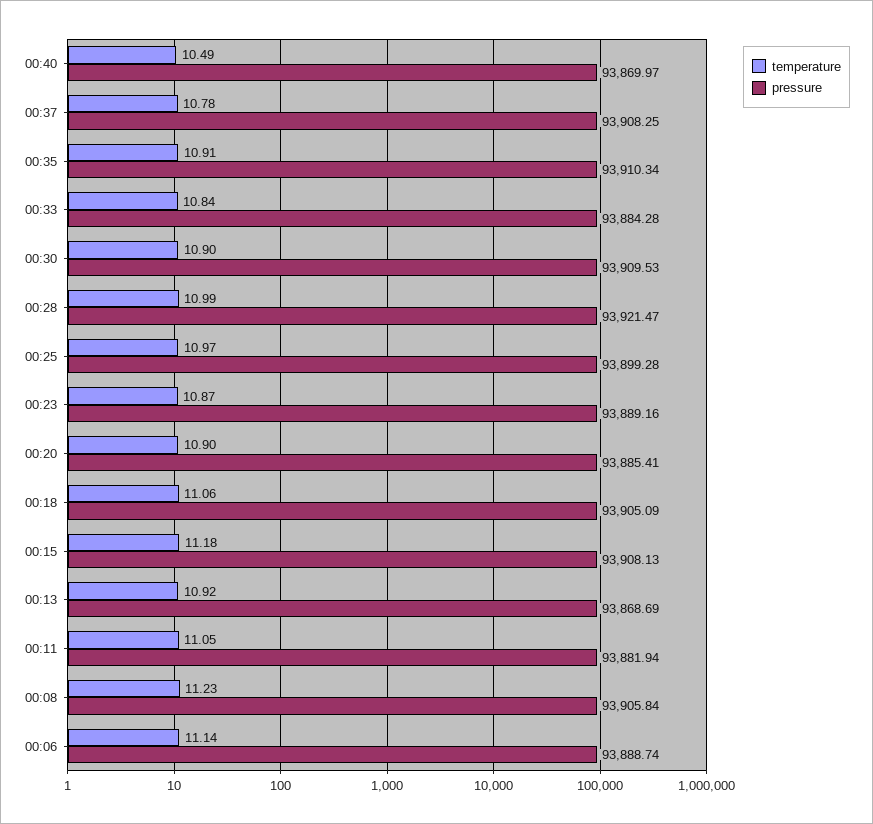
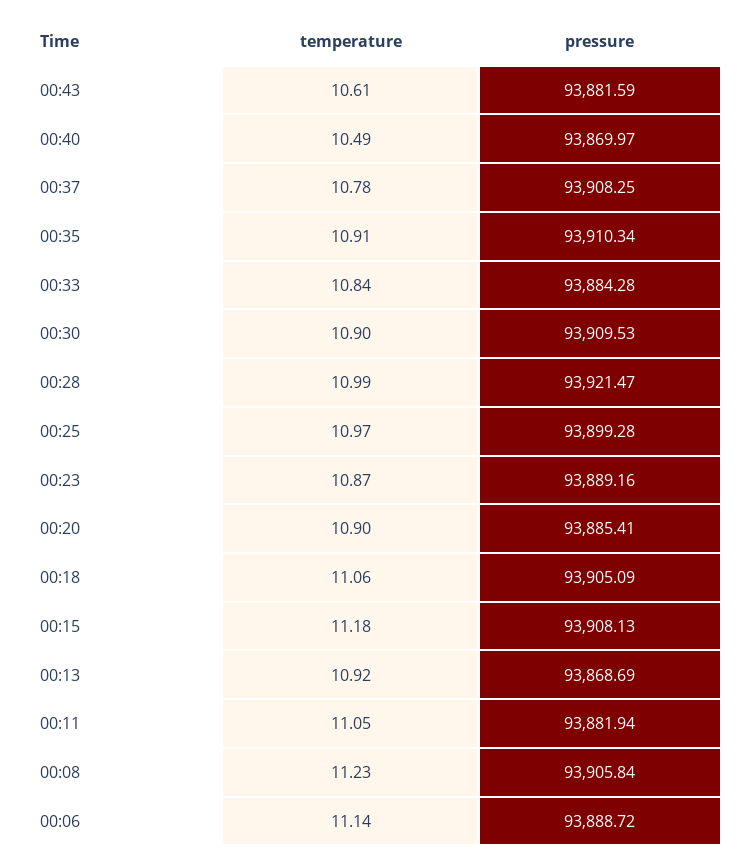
pressure, 00:06: 93888.74 -> 93888.72
temperature, 00:43: none -> 10.61
pressure, 00:43: none -> 93881.59

